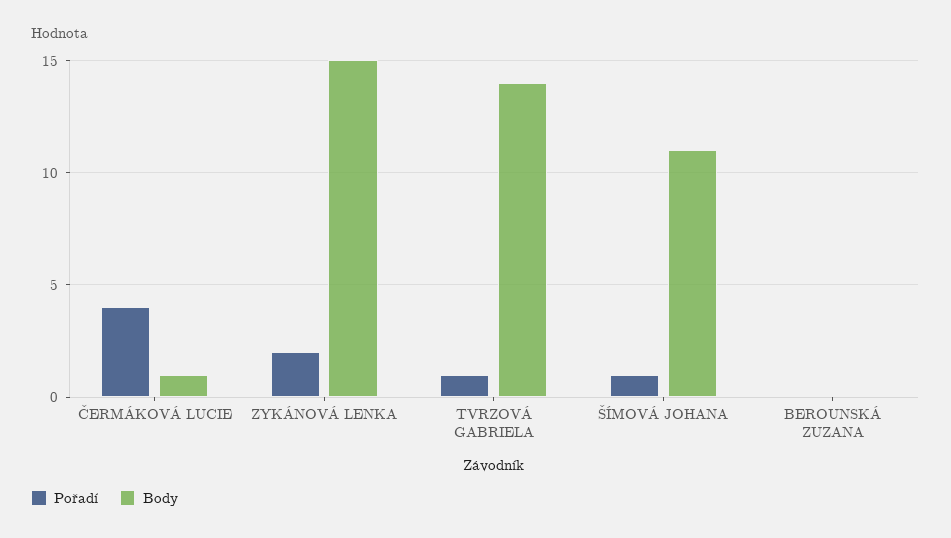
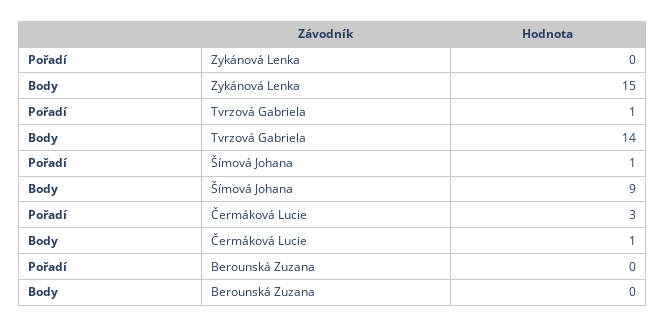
Pořadí, ČERMÁKOVÁ LUCIE: 4 -> 3
Pořadí, ZYKÁNOVÁ LENKA: 2 -> 0
Body, ŠÍMOVÁ JOHANA: 11 -> 9

